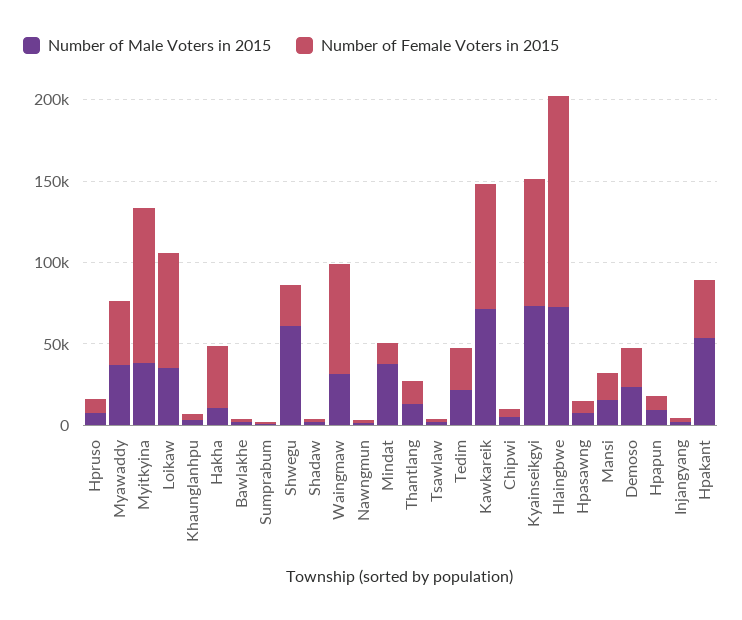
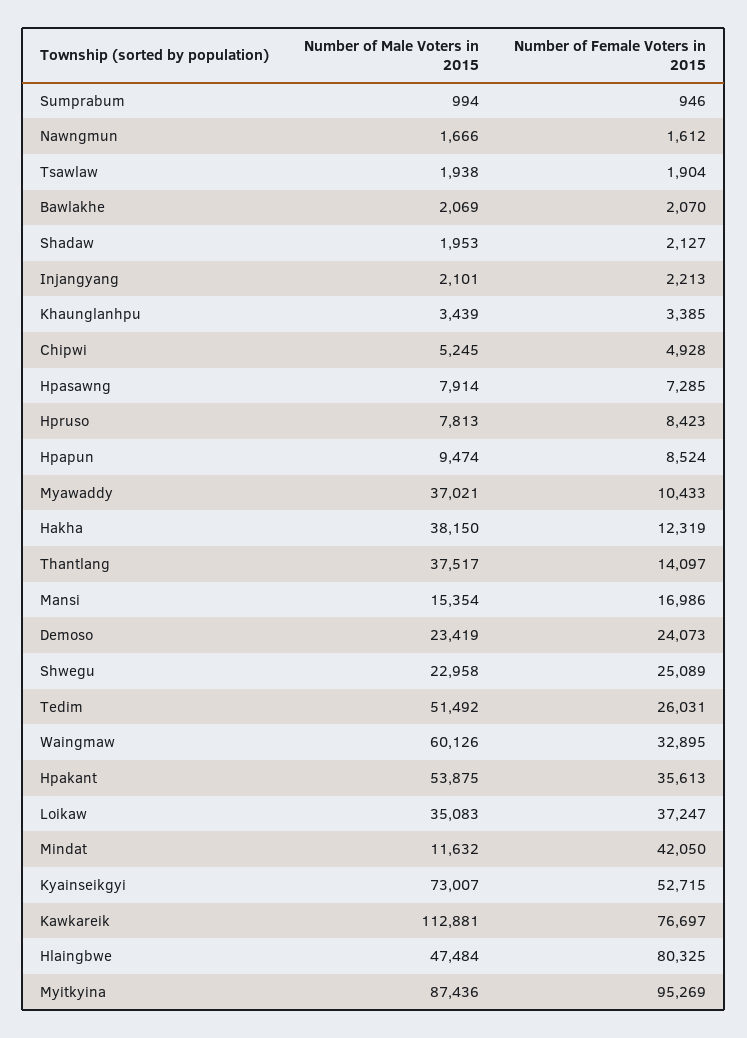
Number of Female Voters in 2015, Myawaddy: 40000 -> 10433
Number of Male Voters in 2015, Myitkyina: 40000 -> 87436
Number of Female Voters in 2015, Loikaw: 70000 -> 37247
Number of Male Voters in 2015, Hakha: 10000 -> 38150
Number of Female Voters in 2015, Hakha: 40000 -> 12319
Number of Male Voters in 2015, Shwegu: 60000 -> 22958
Number of Male Voters in 2015, Waingmaw: 30000 -> 60126
Number of Female Voters in 2015, Waingmaw: 70000 -> 32895
Number of Male Voters in 2015, Mindat: 40000 -> 11632
Number of Female Voters in 2015, Mindat: 10000 -> 42050
Number of Male Voters in 2015, Thantlang: 10000 -> 37517
Number of Male Voters in 2015, Tedim: 20000 -> 51492
Number of Male Voters in 2015, Kawkareik: 70000 -> 112881
Number of Female Voters in 2015, Kyainseikgyi: 80000 -> 52715
Number of Male Voters in 2015, Hlaingbwe: 70000 -> 47484
Number of Female Voters in 2015, Hlaingbwe: 130000 -> 80325

